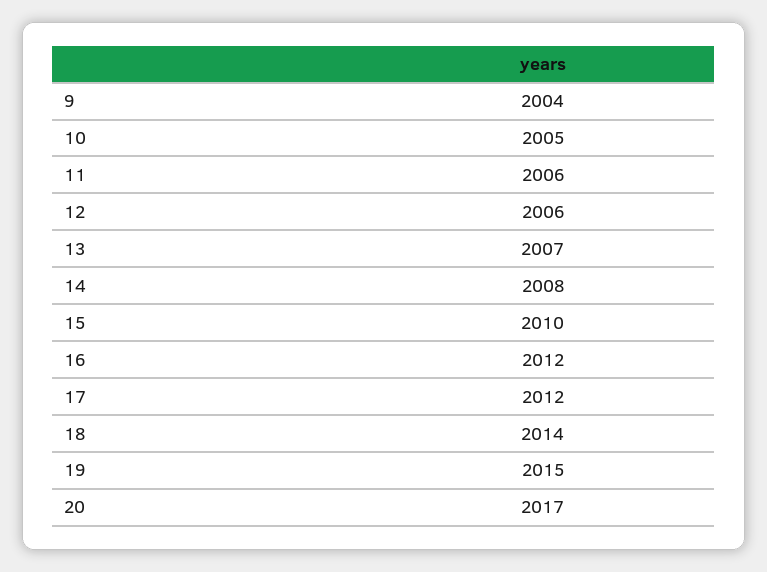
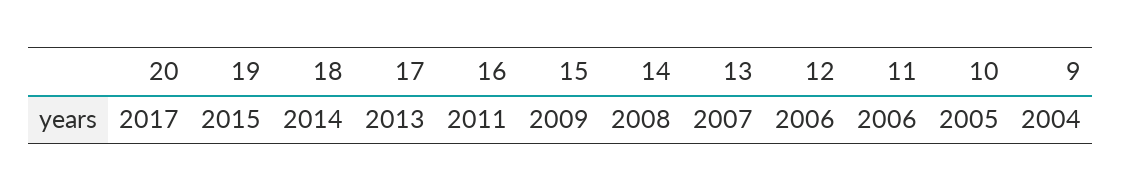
15: 2010 -> 2009
16: 2012 -> 2011
17: 2012 -> 2013

